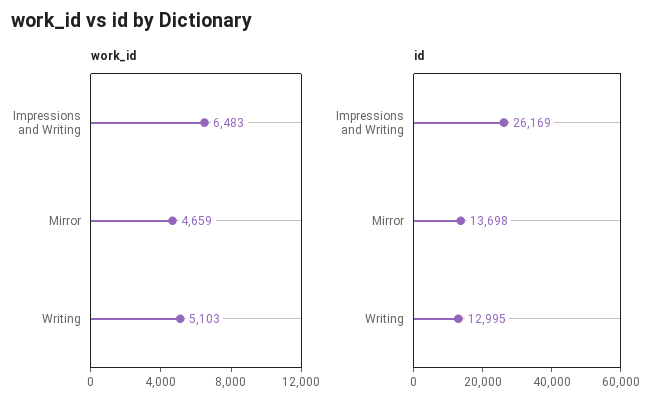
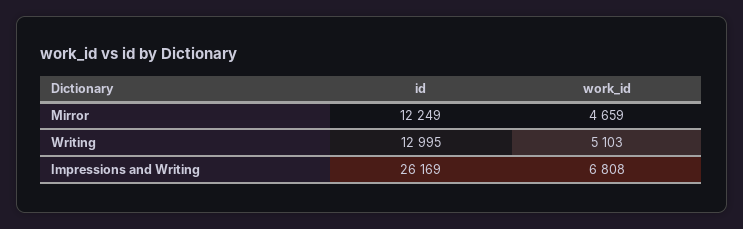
work_id, Impressions and Writing: 6483 -> 6808
id, Mirror: 13698 -> 12249

